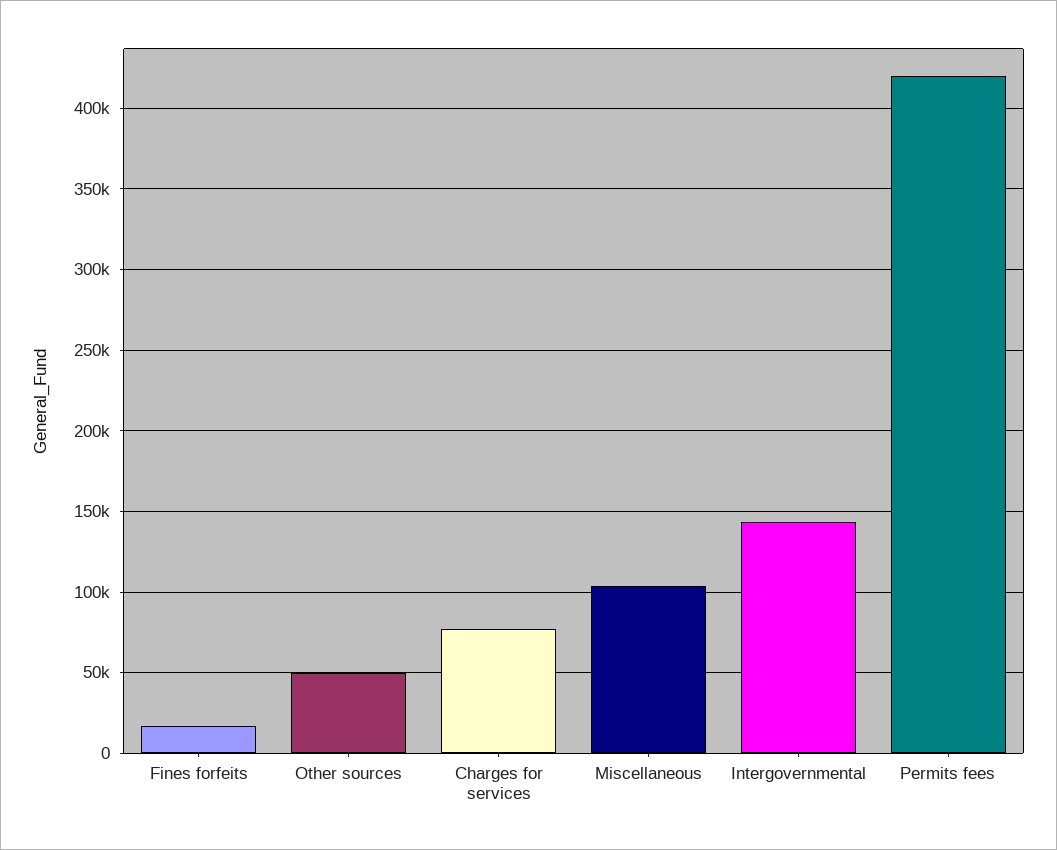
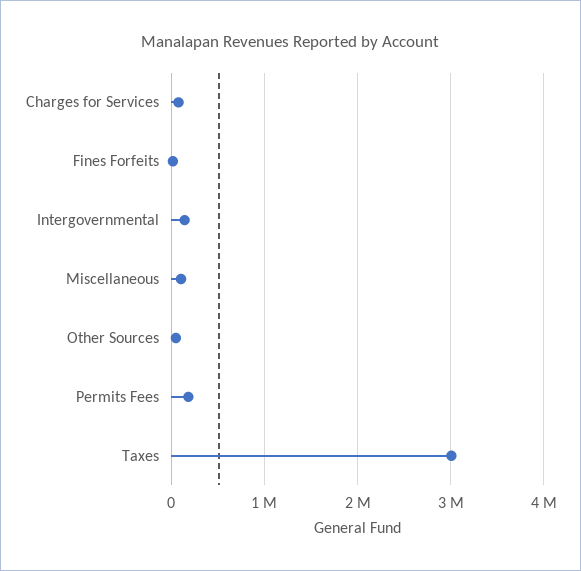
Permits fees: 420000 -> 200000
Taxes: none -> 3000000

